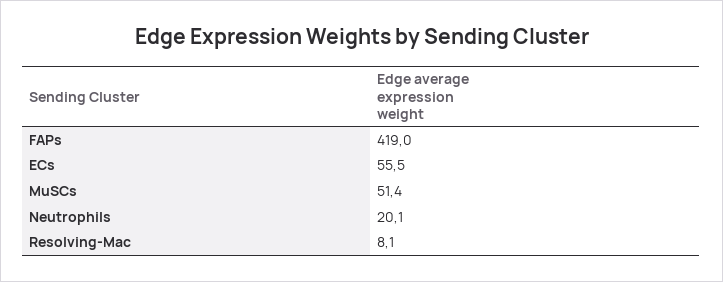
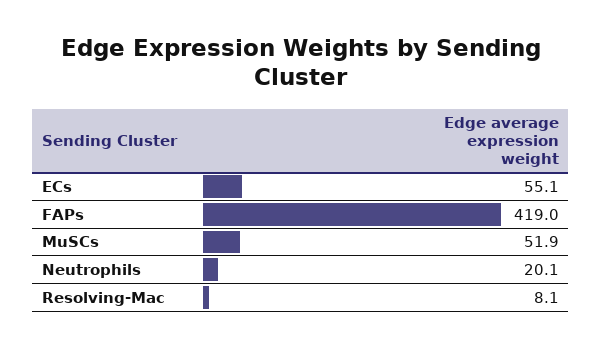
ECs: 55.5 -> 55.1
MuSCs: 51.4 -> 51.9

